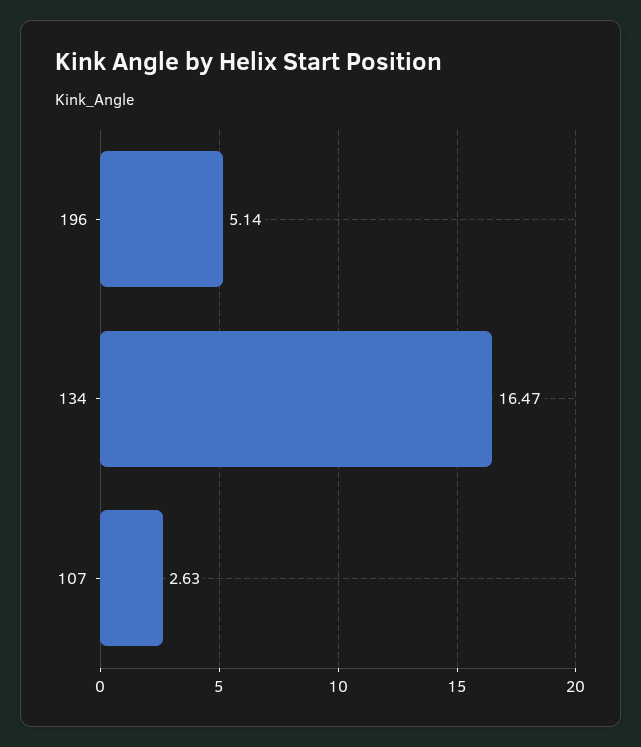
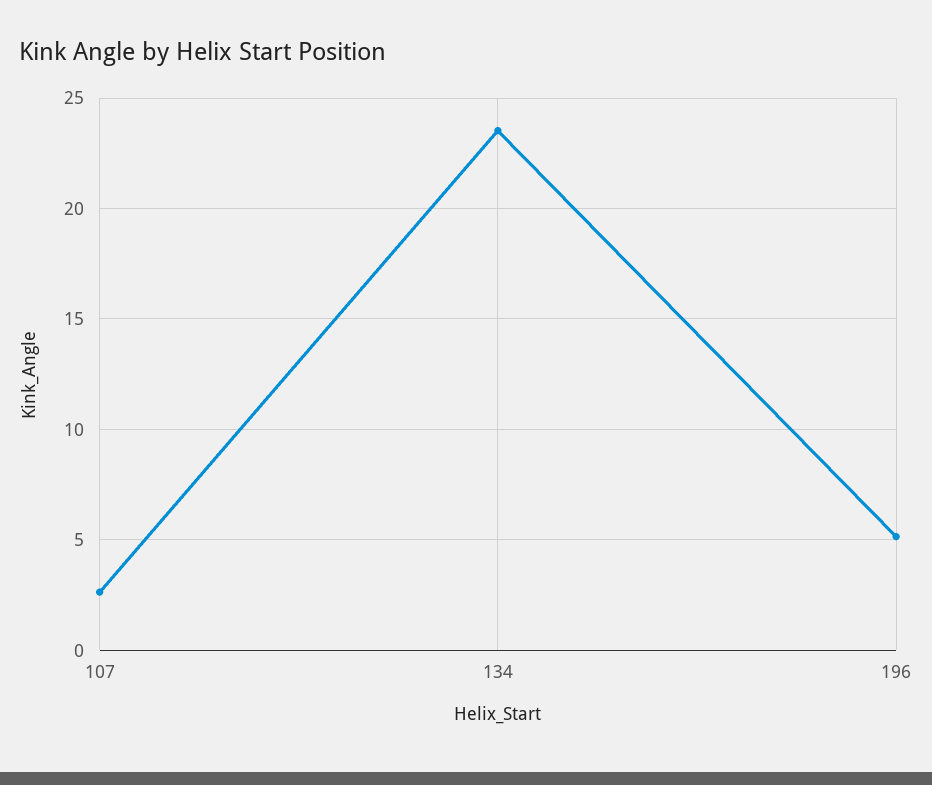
134: 16.47 -> 23.5

